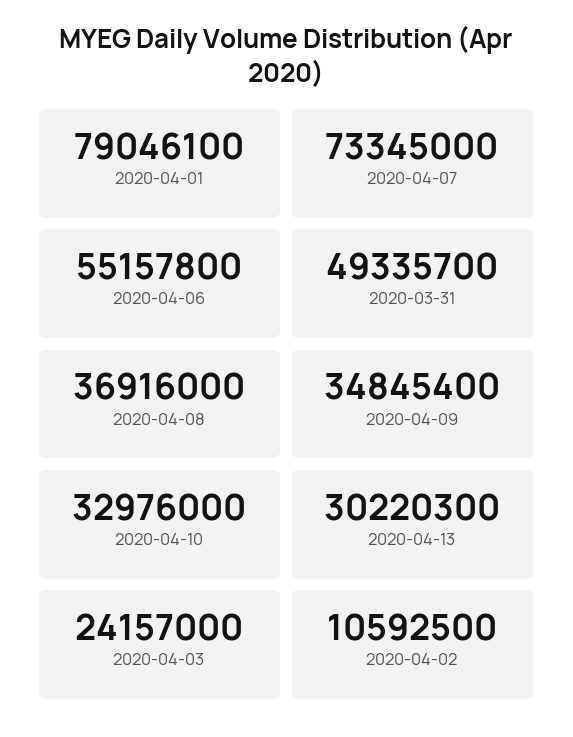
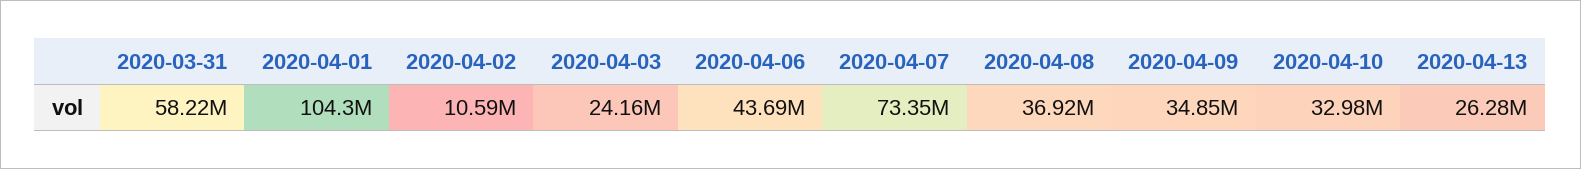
2020-04-01: 79046100 -> 104300000
2020-04-06: 55157800 -> 43690000
2020-03-31: 49335700 -> 58220000
2020-04-13: 30220300 -> 26280000

